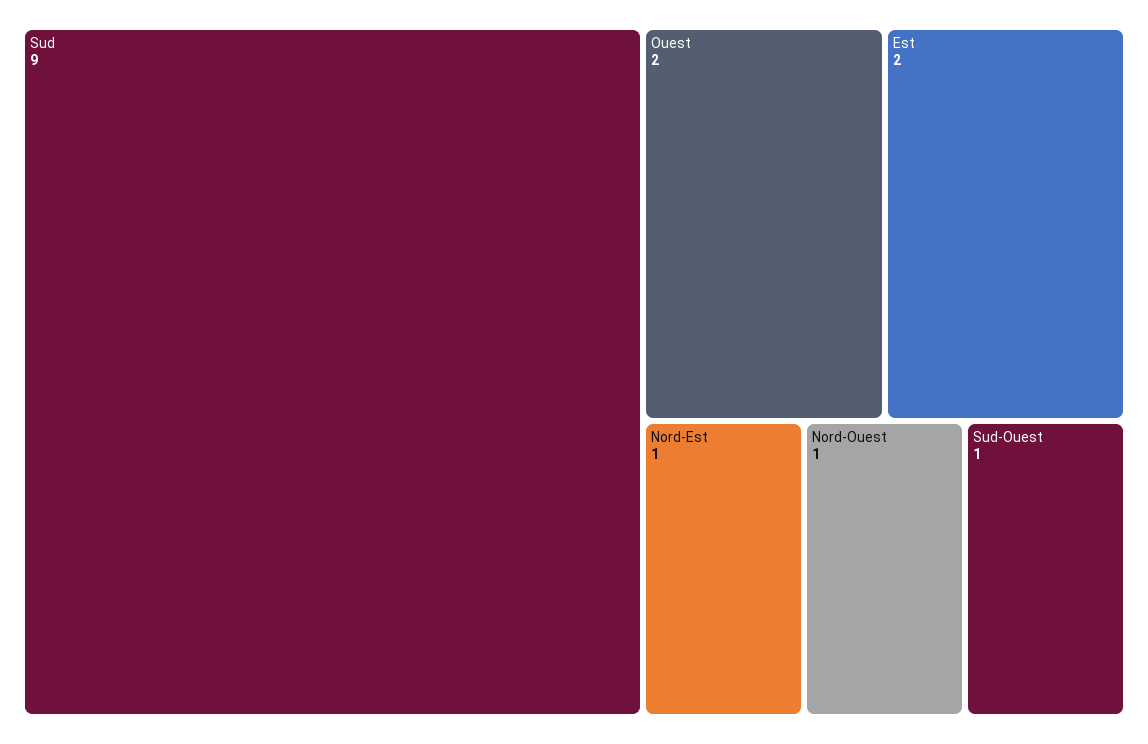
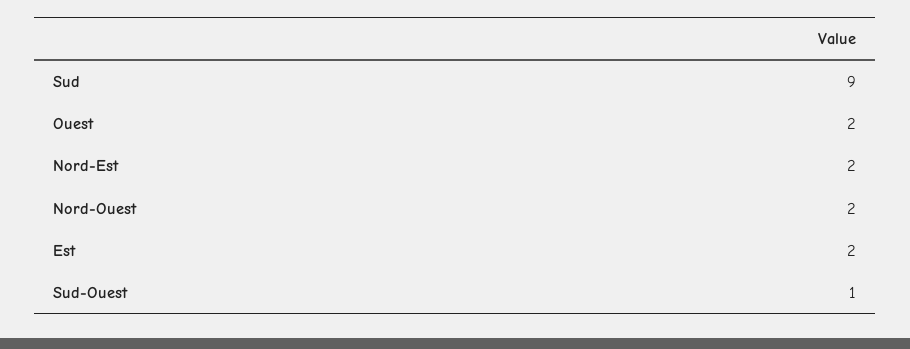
Nord-Est: 1 -> 2
Nord-Ouest: 1 -> 2

